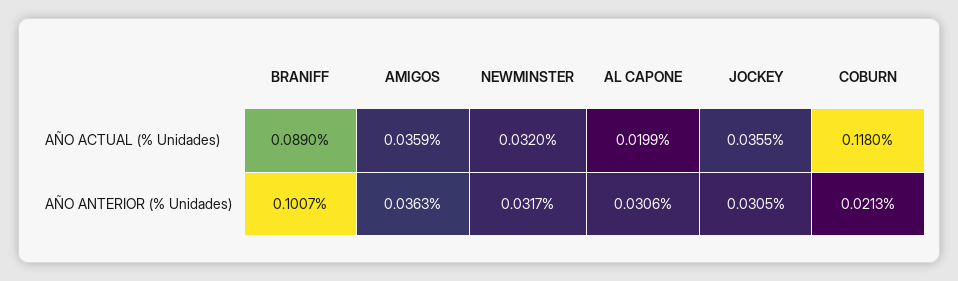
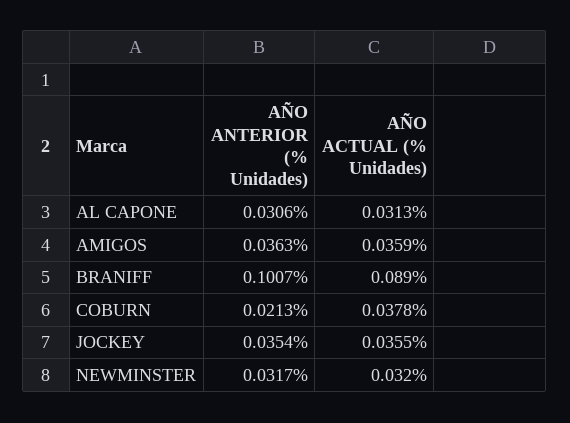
AL CAPONE, AÑO ACTUAL (% Unidades): 0.0199 -> 0.0313
COBURN, AÑO ACTUAL (% Unidades): 0.118 -> 0.0378
JOCKEY, AÑO ANTERIOR (% Unidades): 0.0305 -> 0.0354

